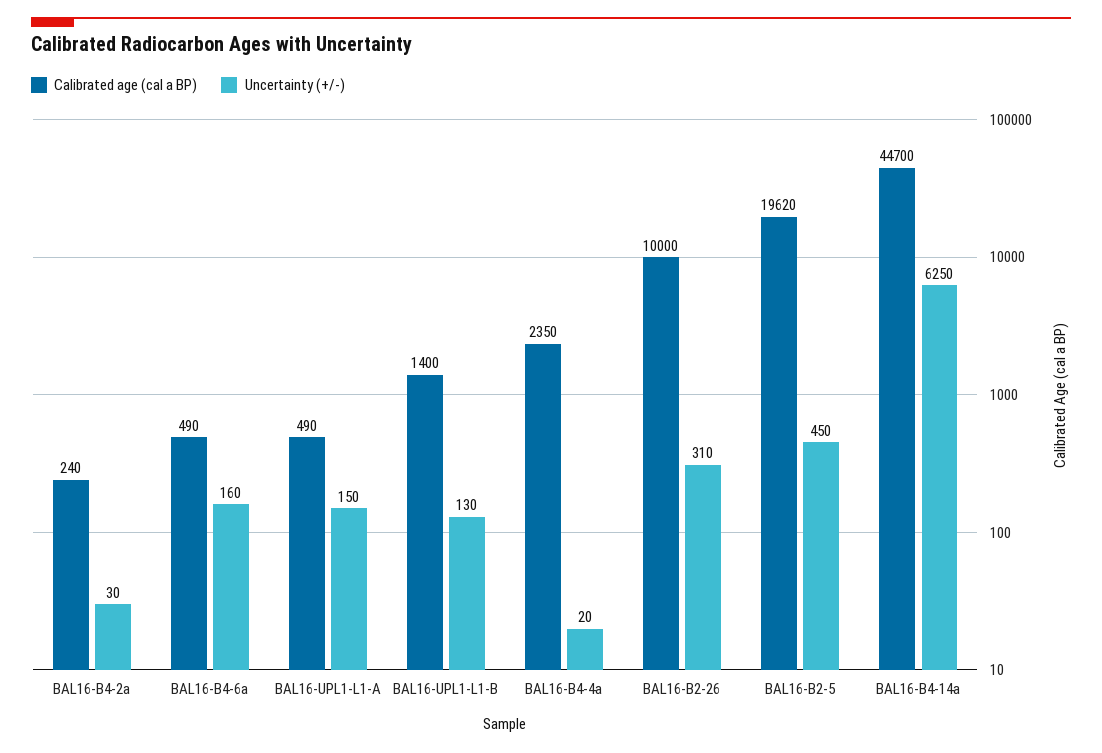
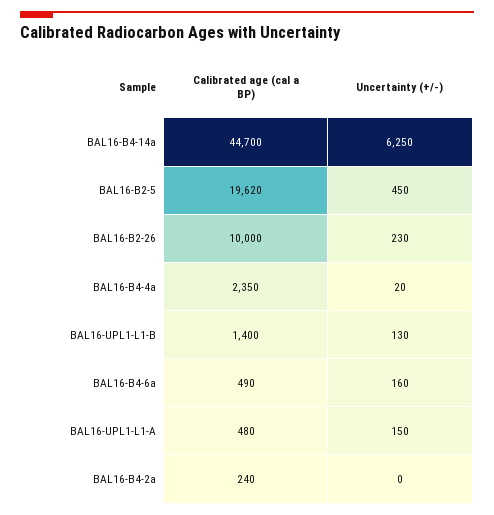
Uncertainty (+/-), BAL16-B4-2a: 30 -> 0
Calibrated age (cal a BP), BAL16-UPL1-L1-A: 490 -> 480
Uncertainty (+/-), BAL16-B2-26: 310 -> 230

